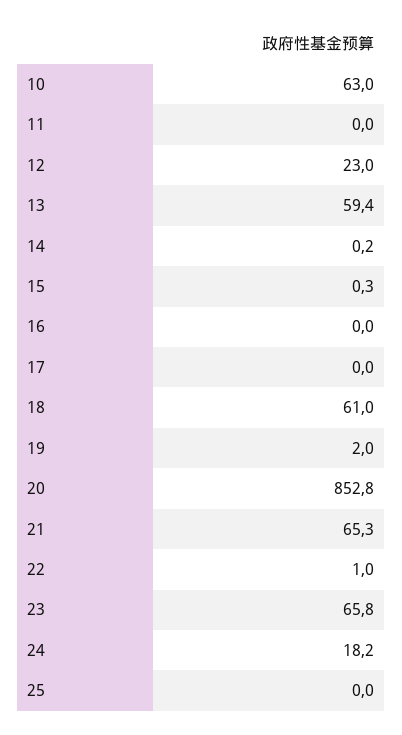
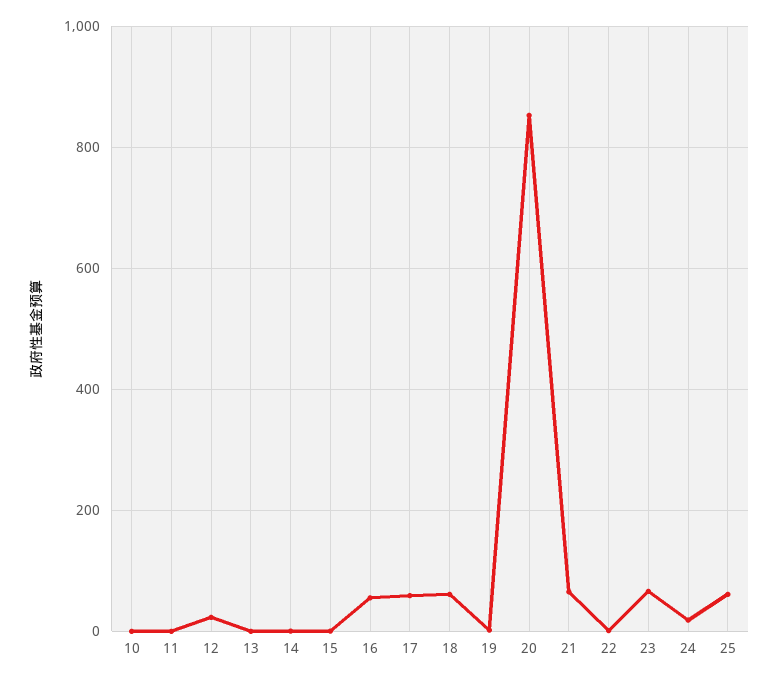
10: 63 -> 0
13: 59.4 -> 0
16: 0 -> 60
17: 0 -> 60
25: 0 -> 60

